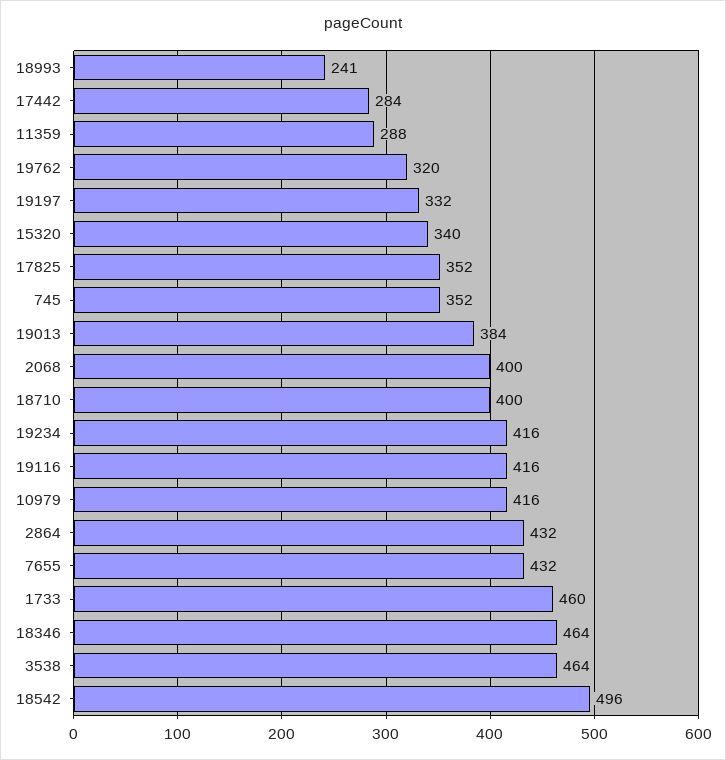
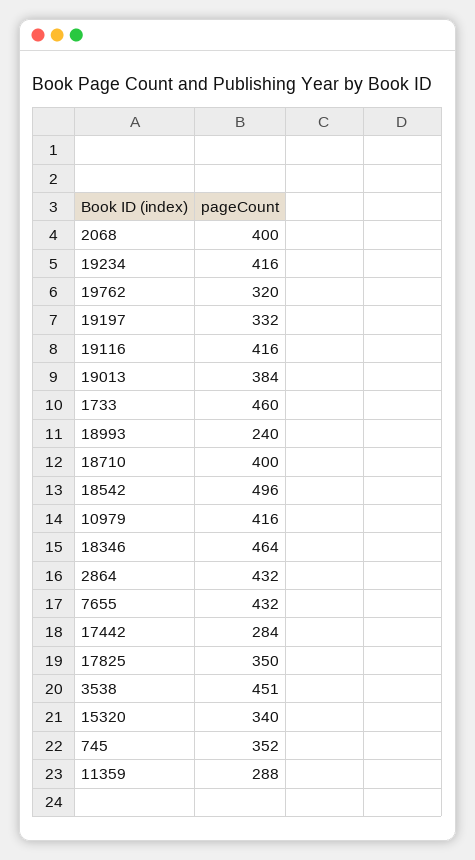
18993: 241 -> 240
17825: 352 -> 350
3538: 464 -> 451

